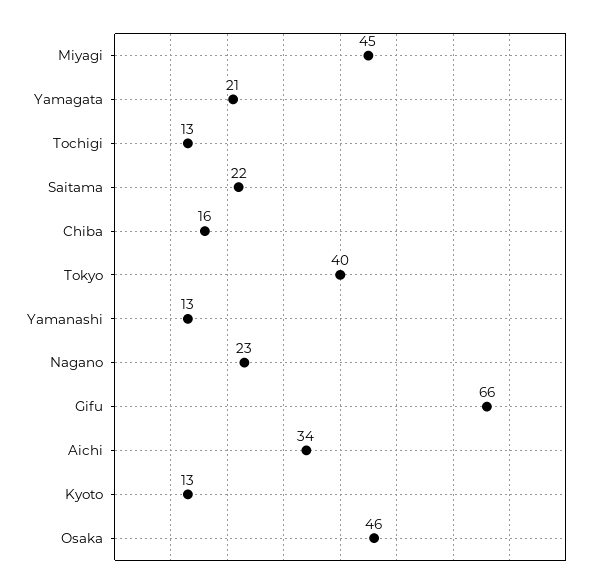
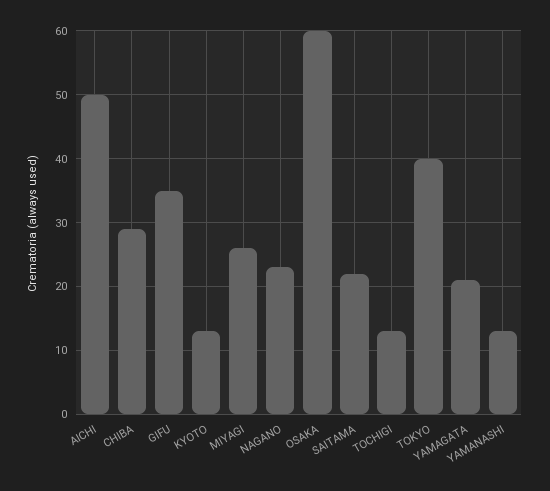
Miyagi: 45 -> 26
Chiba: 16 -> 29
Gifu: 66 -> 35
Aichi: 34 -> 50
Osaka: 46 -> 60

